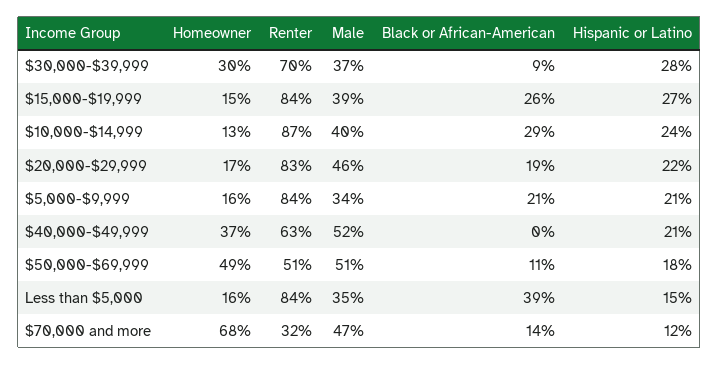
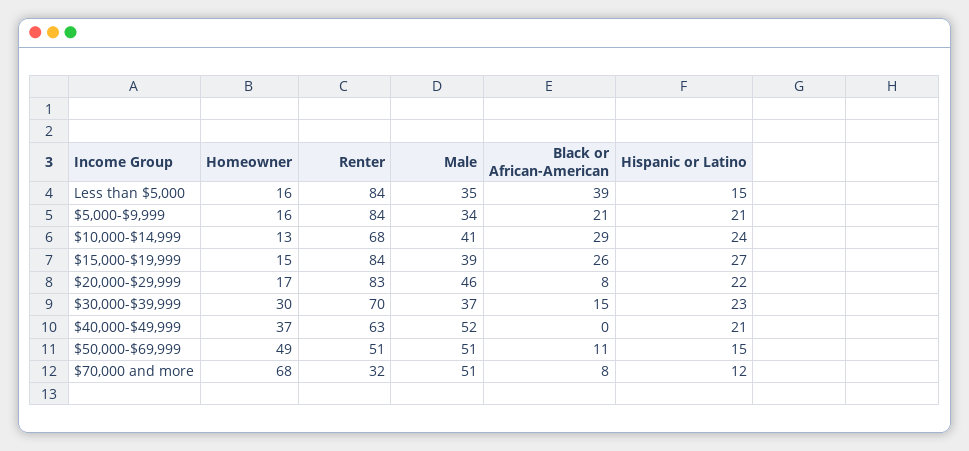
Black or African-American, $30,000-$39,999: 9 -> 15
Hispanic or Latino, $30,000-$39,999: 28 -> 23
Renter, $10,000-$14,999: 87 -> 68
Male, $10,000-$14,999: 40 -> 41
Black or African-American, $20,000-$29,999: 19 -> 8
Hispanic or Latino, $50,000-$69,999: 18 -> 15
Male, $70,000 and more: 47 -> 51
Black or African-American, $70,000 and more: 14 -> 8

